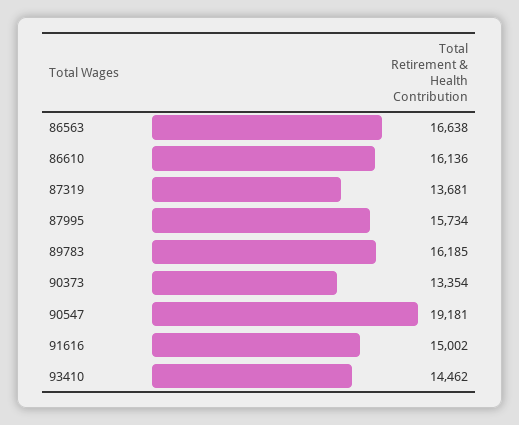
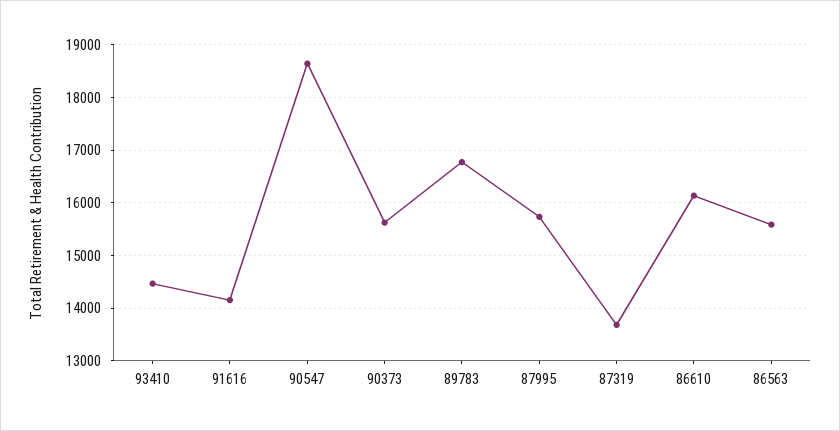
86563: 16638 -> 15600
89783: 16185 -> 16800
90373: 13354 -> 15600
90547: 19181 -> 18600
91616: 15002 -> 14200

